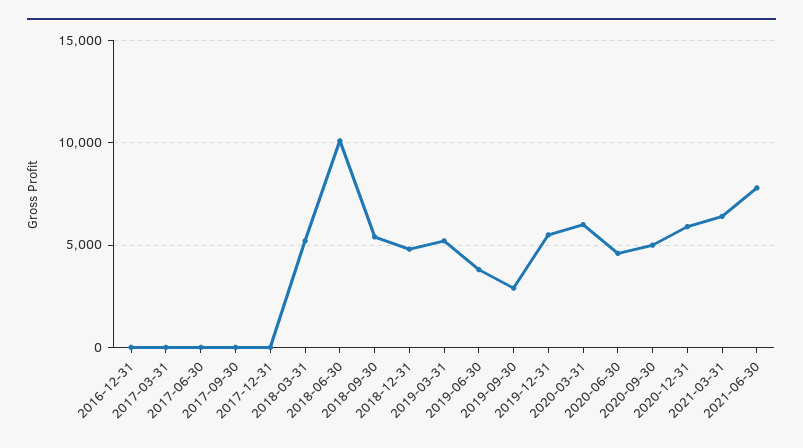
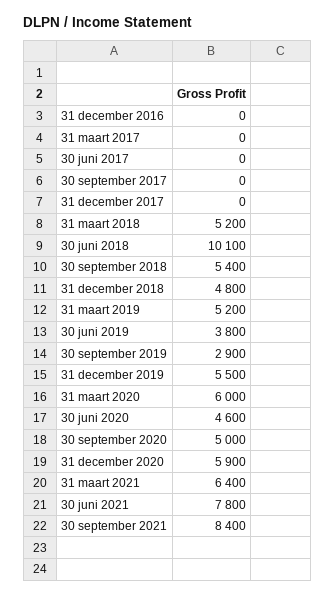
30 september 2021: none -> 8400

